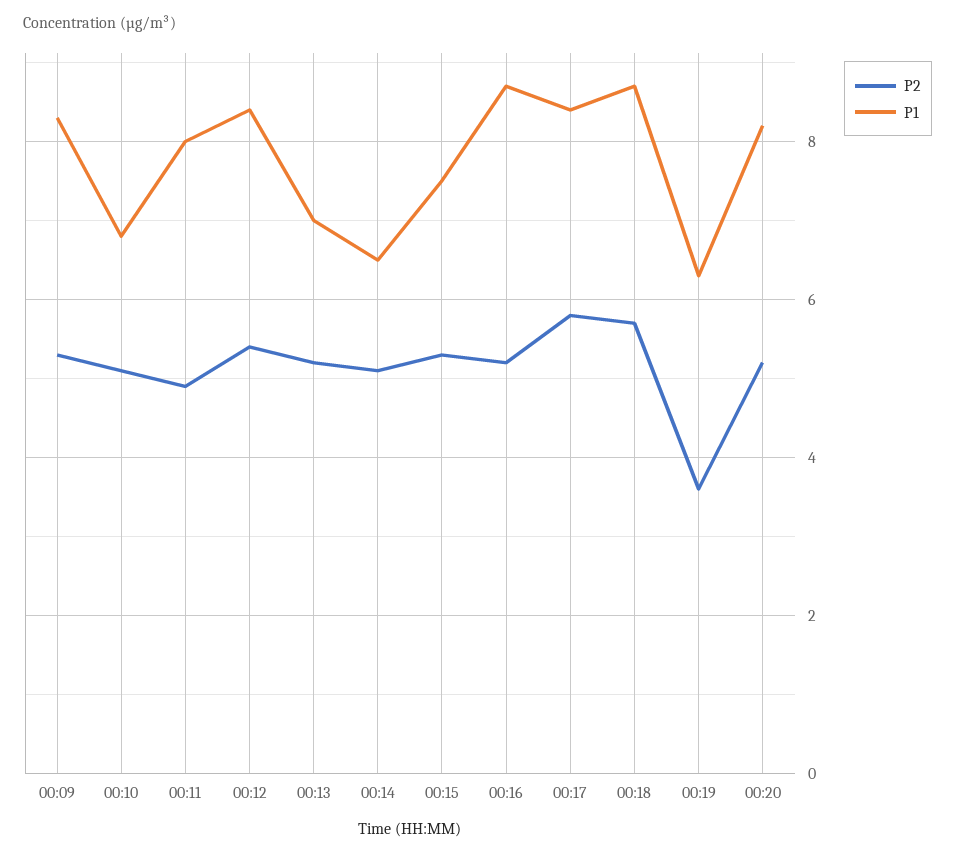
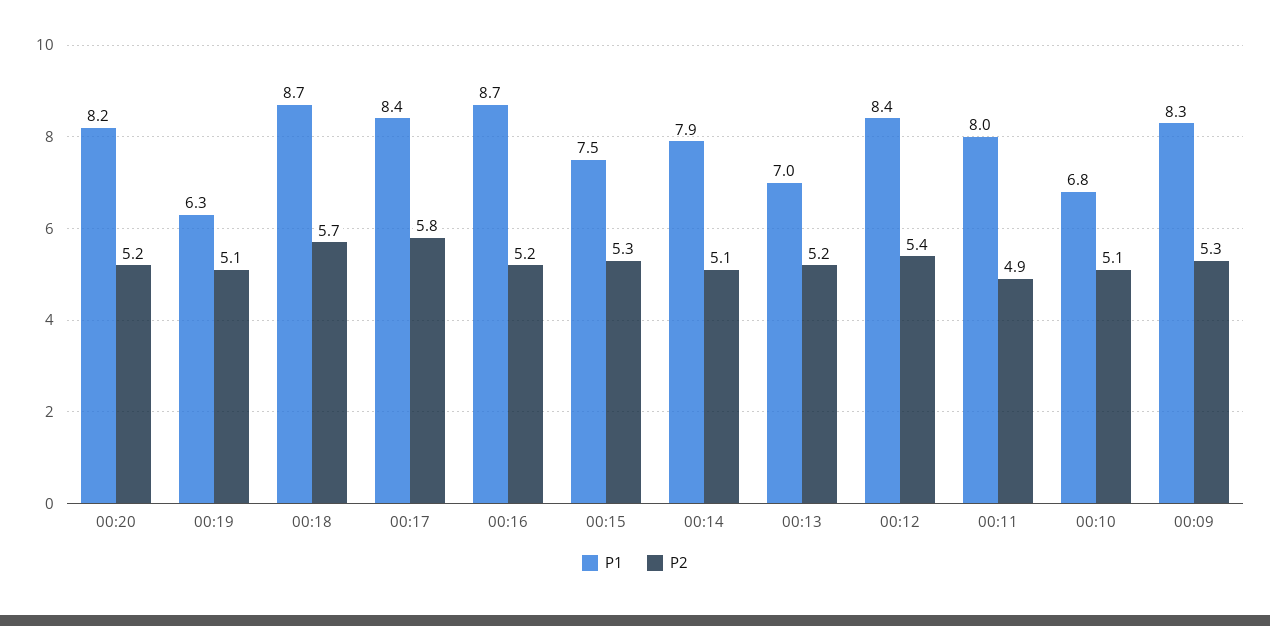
P1, 00:14: 6.5 -> 7.9
P2, 00:19: 3.5 -> 5.1

